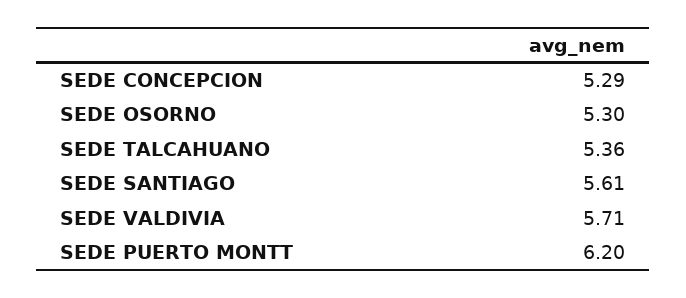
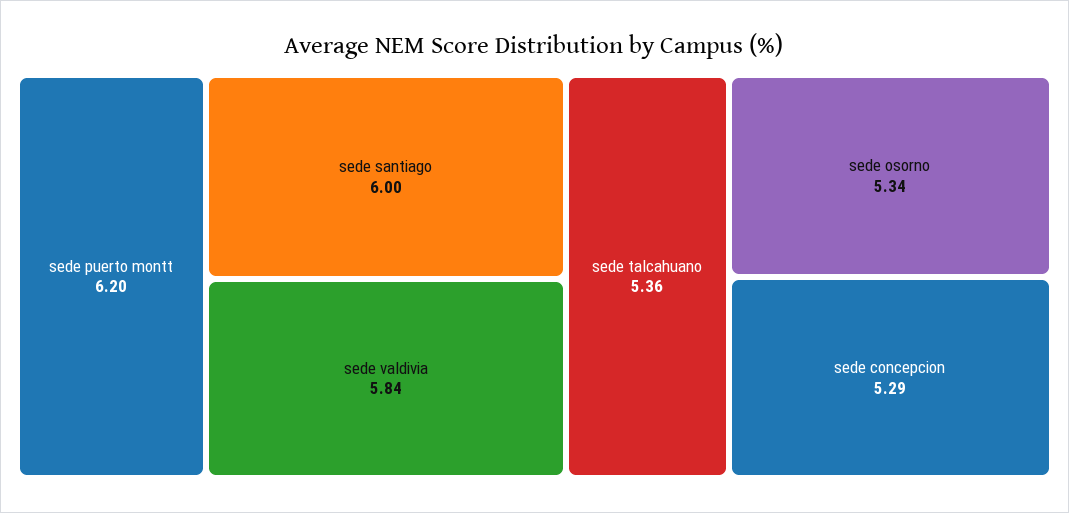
SEDE OSORNO: 5.3 -> 5.34
SEDE SANTIAGO: 5.61 -> 6
SEDE VALDIVIA: 5.71 -> 5.84

